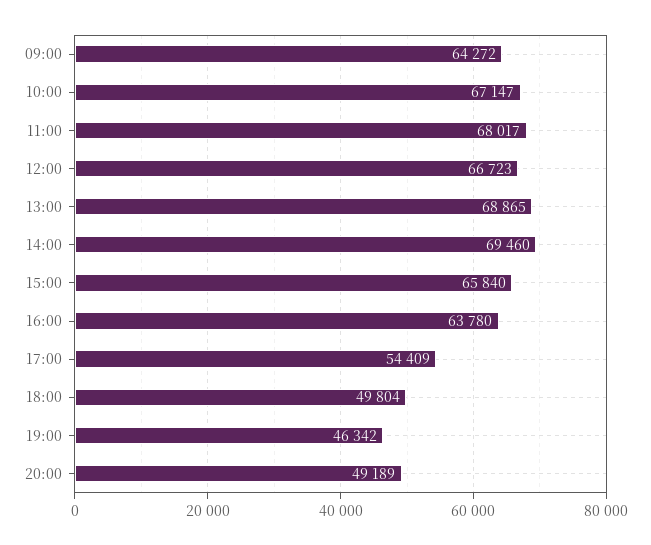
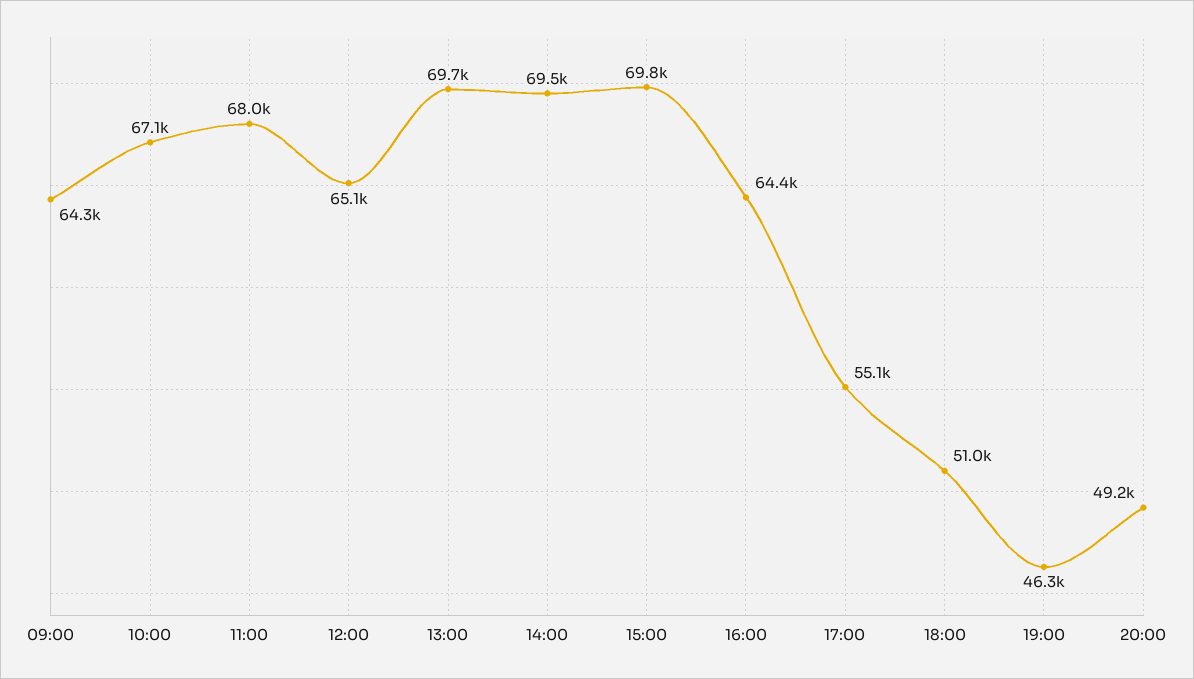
12:00: 66723 -> 65100
13:00: 68865 -> 69700
15:00: 65840 -> 69800
16:00: 63780 -> 64400
17:00: 54409 -> 55100
18:00: 49804 -> 51000

